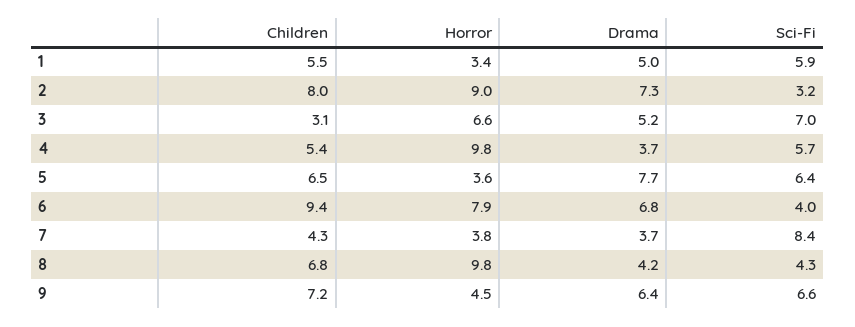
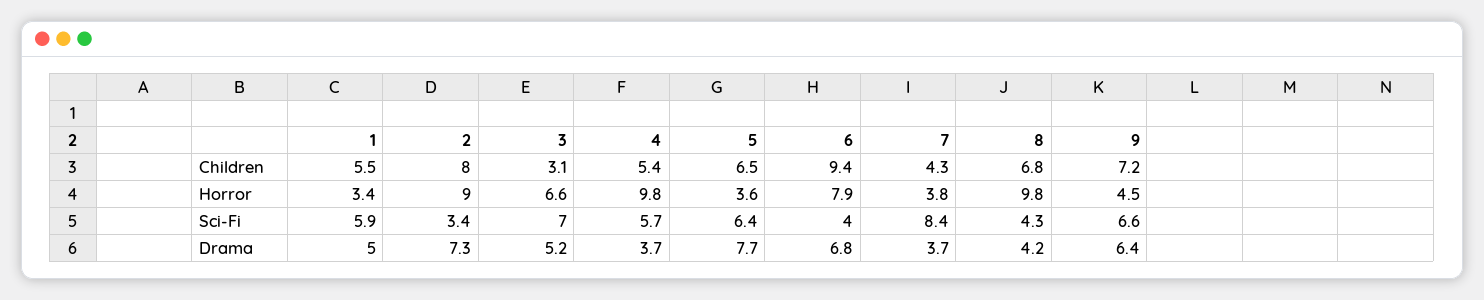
Sci-Fi, 2: 3.2 -> 3.4

